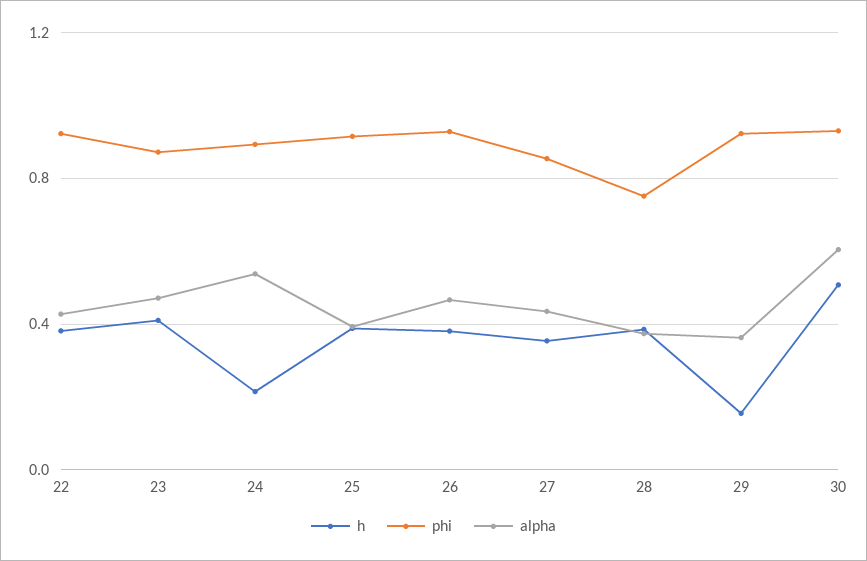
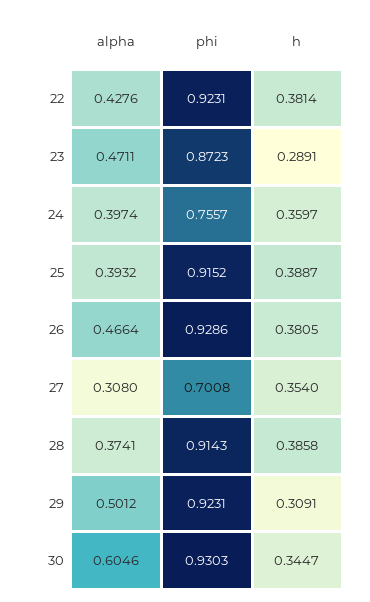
h, 23: 0.4 -> 0.2891
h, 24: 0.2 -> 0.3597
phi, 24: 0.9 -> 0.7557
alpha, 24: 0.55 -> 0.3974
phi, 27: 0.85 -> 0.7008
alpha, 27: 0.45 -> 0.308
phi, 28: 0.75 -> 0.9143
h, 29: 0.15 -> 0.3091
alpha, 29: 0.35 -> 0.5012
h, 30: 0.5 -> 0.3447

